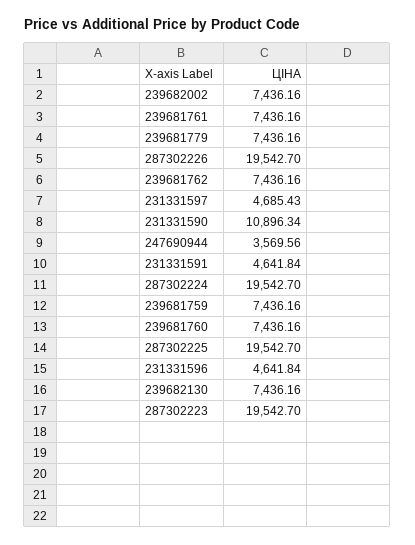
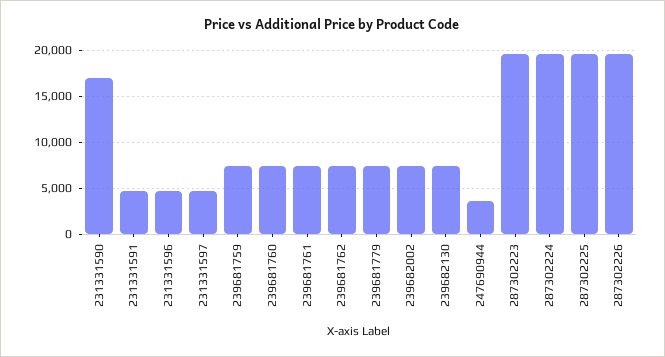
231331590: 10896.34 -> 17000

